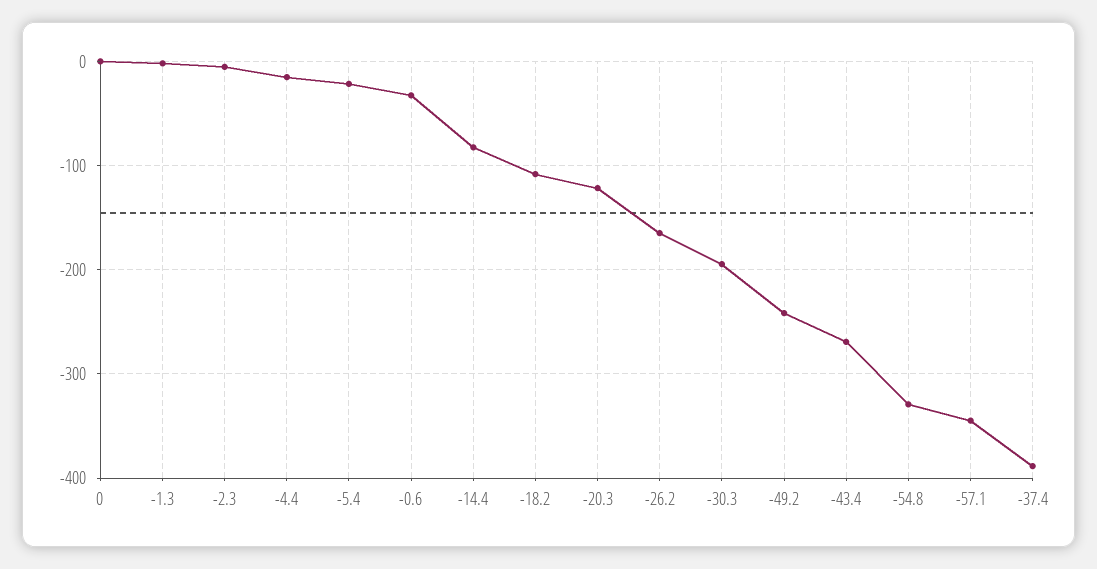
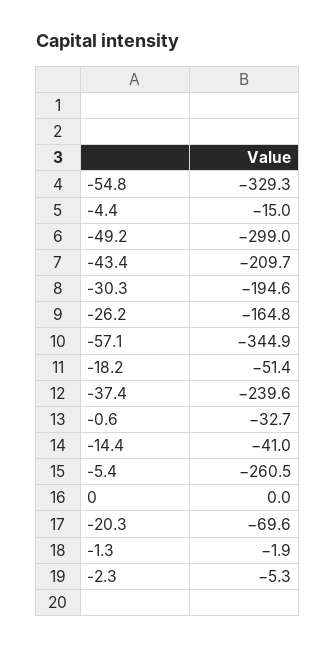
-5.4: -20 -> -260.5
-14.4: -80 -> -41
-18.2: -110 -> -51.4
-20.3: -120 -> -69.6
-49.2: -240 -> -299
-43.4: -270 -> -209.7
-37.4: -390 -> -239.6

